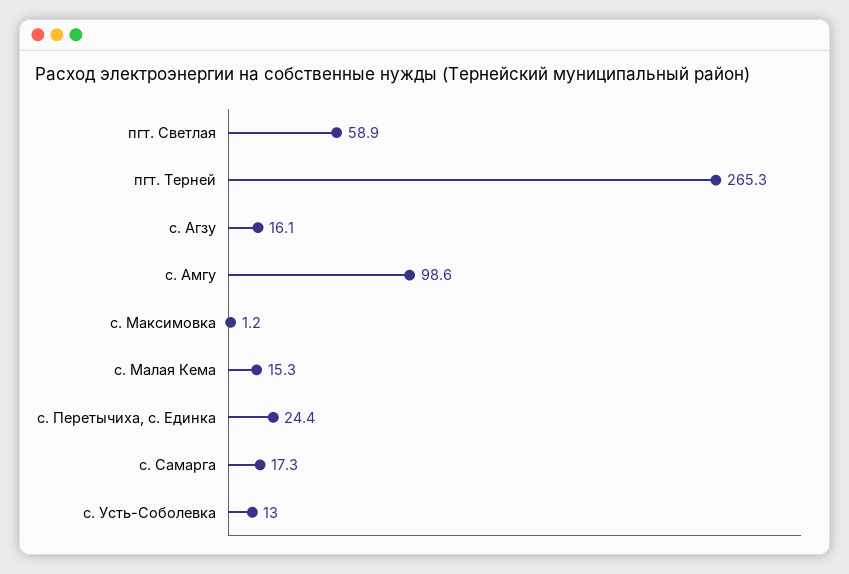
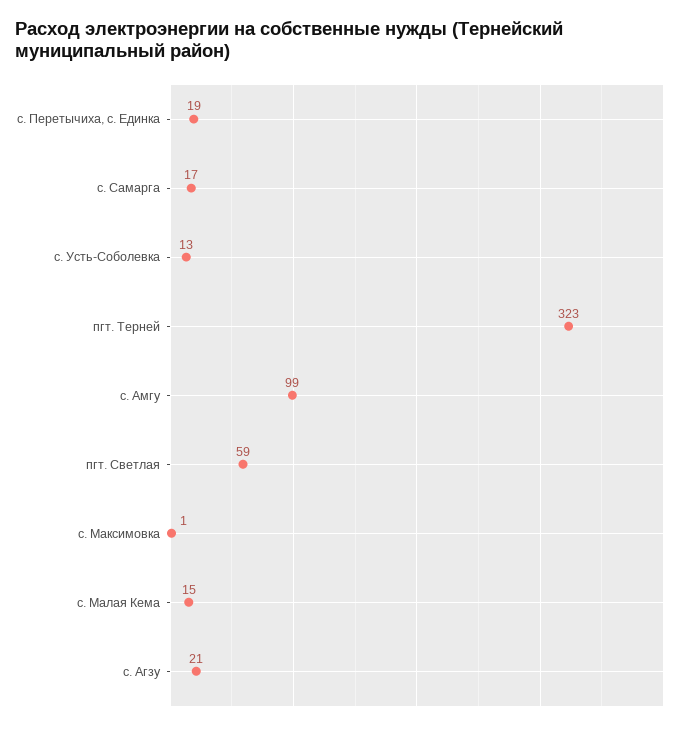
пгт. Терней: 265.3 -> 323
с. Агзу: 16.1 -> 21
с. Перетычиха, с. Единка: 24.4 -> 19

